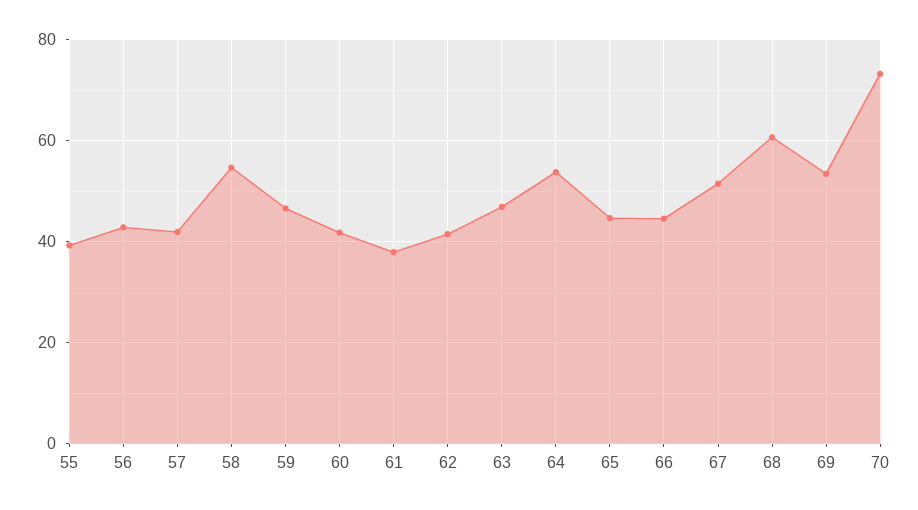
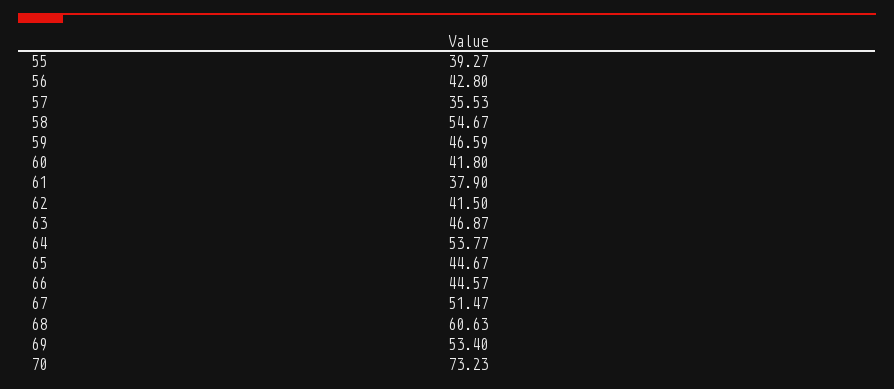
57: 42 -> 35.53

